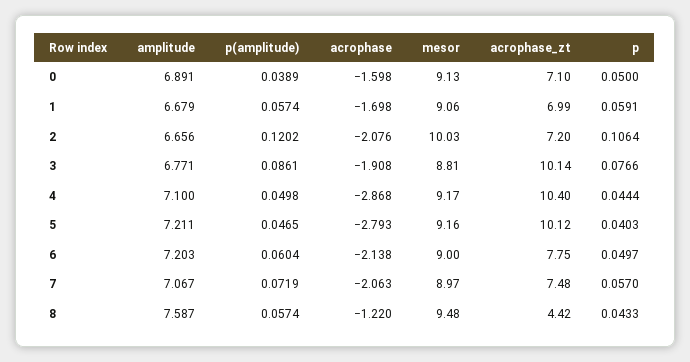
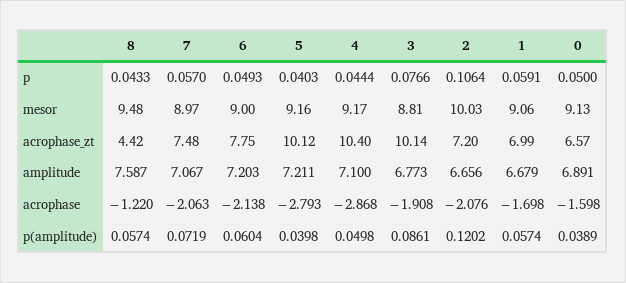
acrophase_zt, 0: 7.1 -> 6.57
amplitude, 3: 6.771 -> 6.773
p(amplitude), 5: 0.0465 -> 0.0398
p, 6: 0.0497 -> 0.0493

